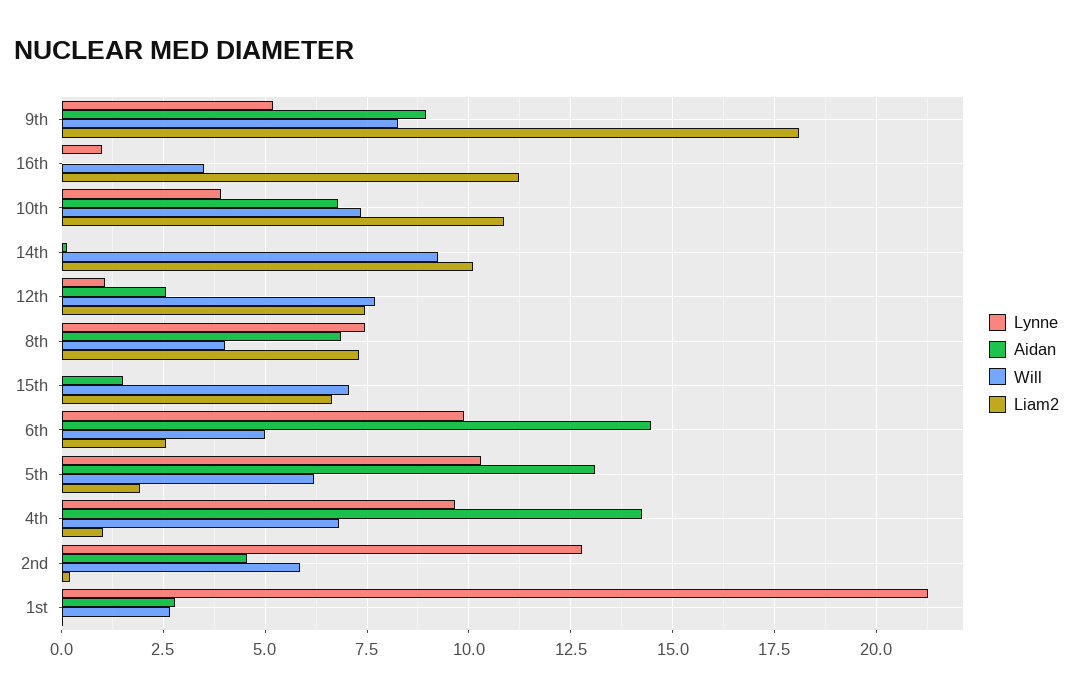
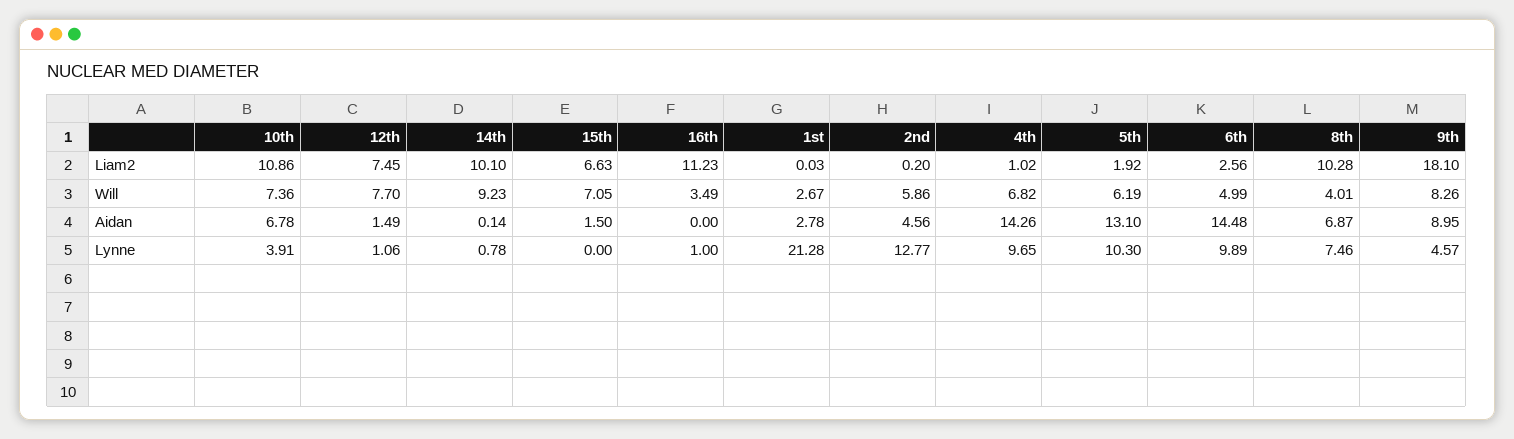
Lynne, 9th: 5.25 -> 4.57
Lynne, 14th: 0 -> 0.78
Aidan, 12th: 2.5 -> 1.49
Liam2, 8th: 7.25 -> 10.28

